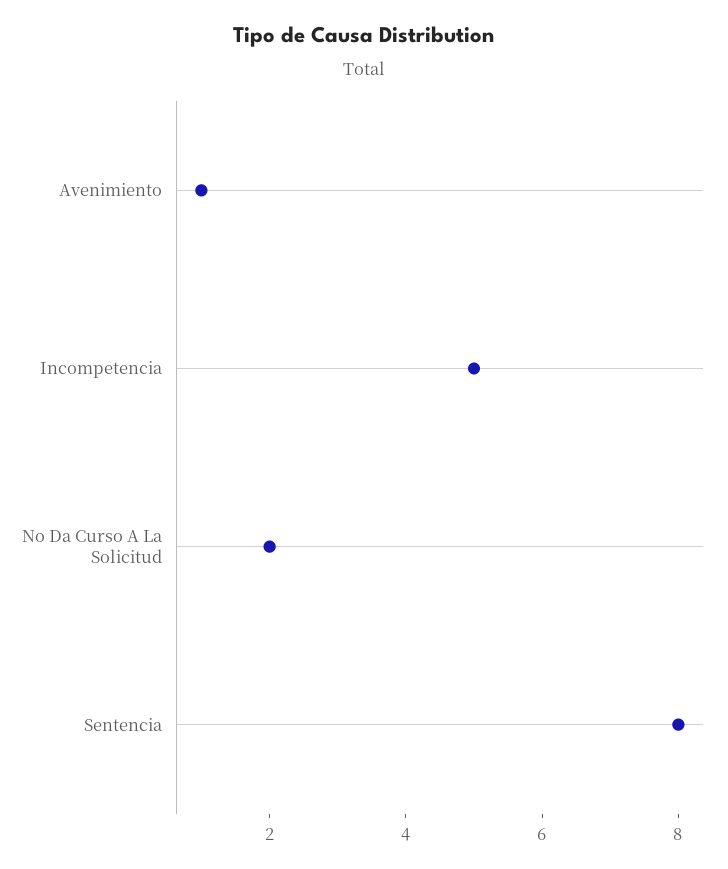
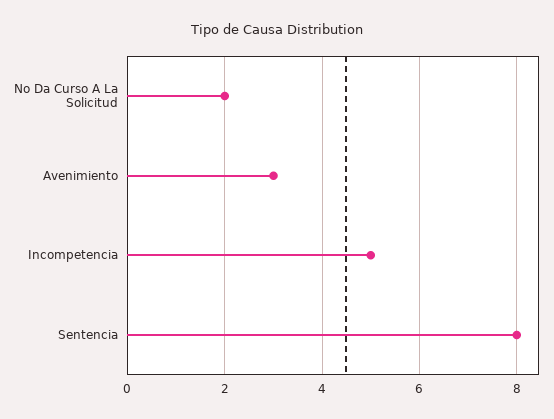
Avenimiento: 1 -> 3

